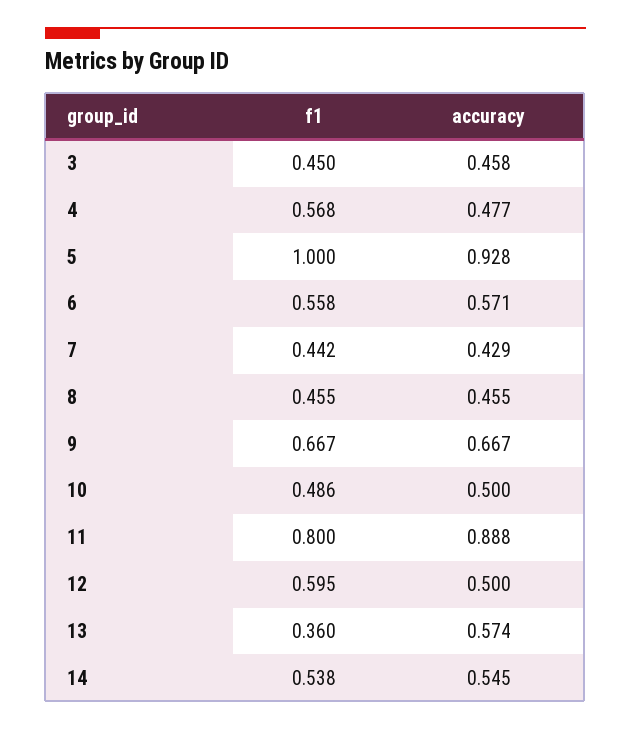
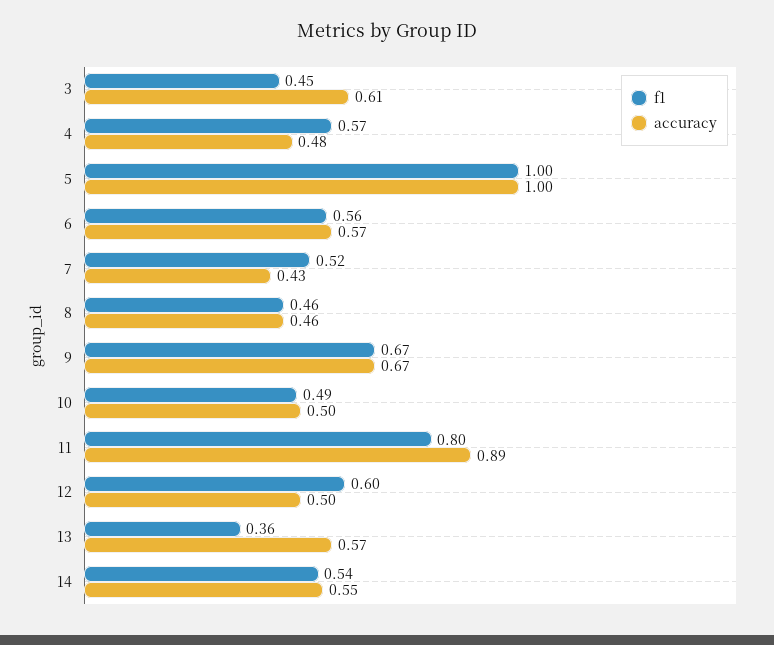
accuracy, 3: 0.458 -> 0.61
accuracy, 5: 0.928 -> 1
f1, 7: 0.442 -> 0.52

